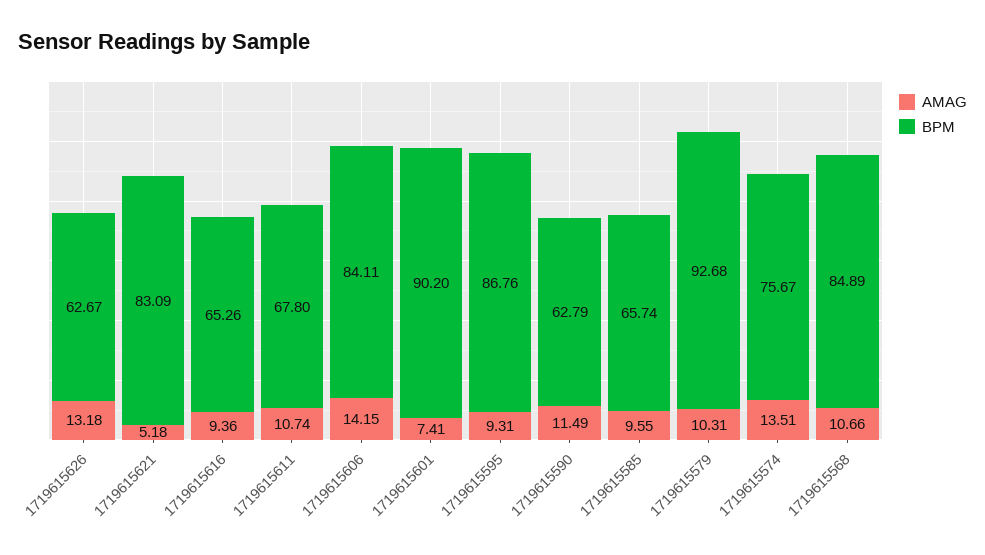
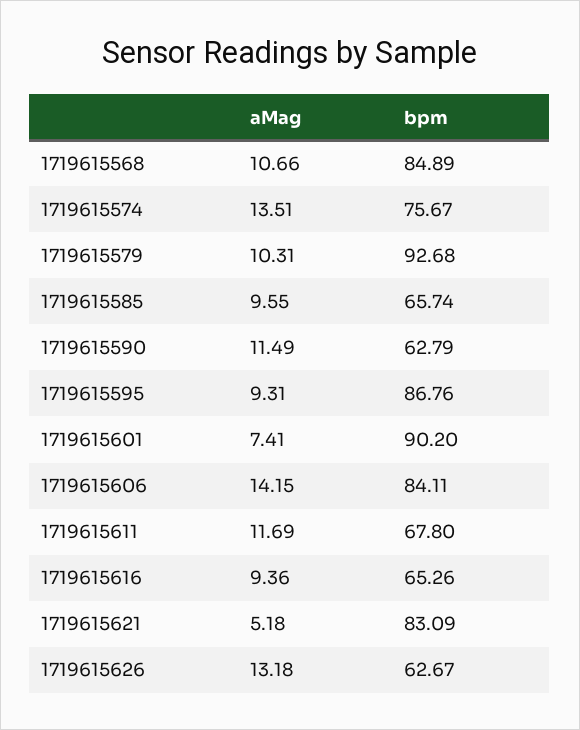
AMAG, 1719615611: 10.74 -> 11.69

